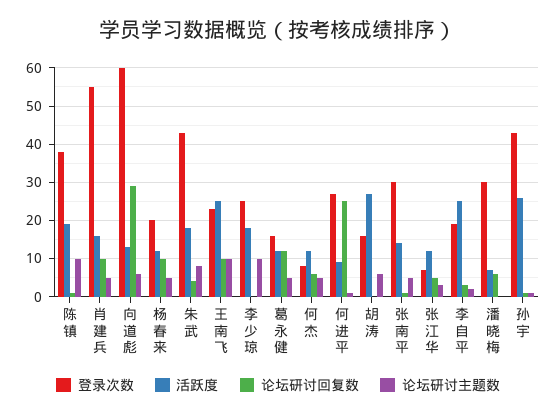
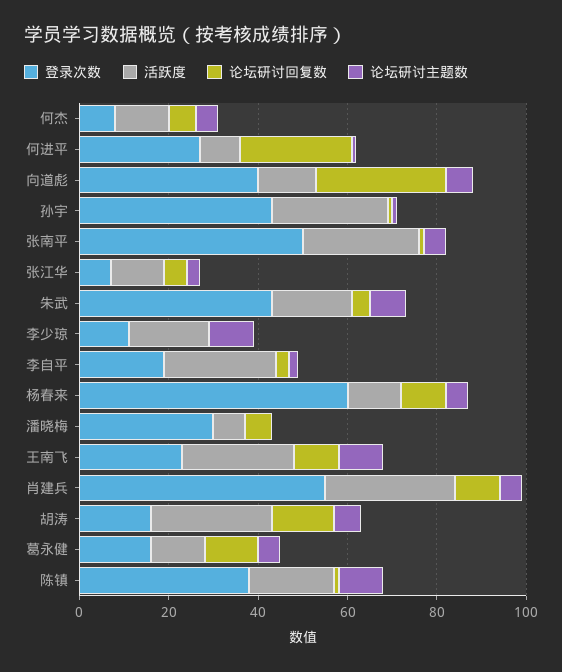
活跃度, 肖建兵: 15 -> 30
登录次数, 向道彪: 60 -> 40
登录次数, 杨春来: 20 -> 60
登录次数, 李少琼: 25 -> 10
论坛研讨回复数, 胡涛: 0 -> 15
登录次数, 张南平: 30 -> 50
活跃度, 张南平: 15 -> 25

